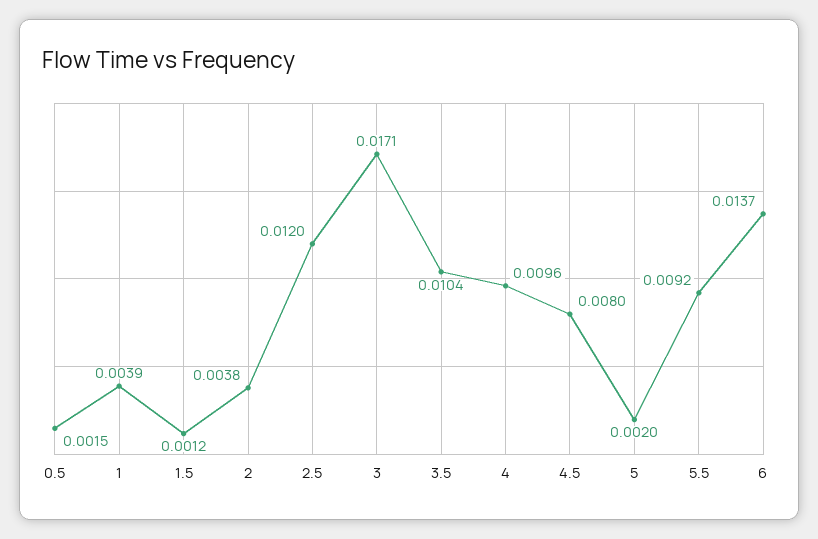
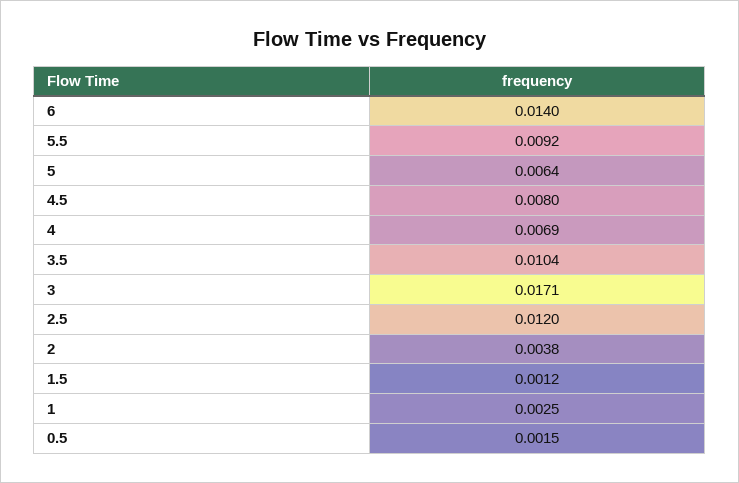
1: 0.0039 -> 0.0025
4: 0.0096 -> 0.0069
5: 0.002 -> 0.0064
6: 0.0137 -> 0.014

